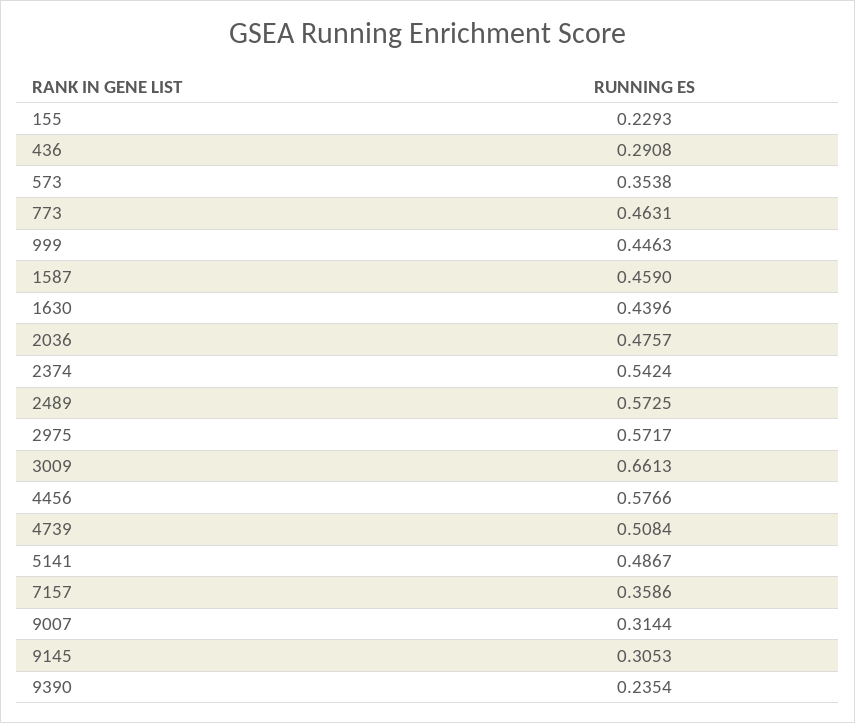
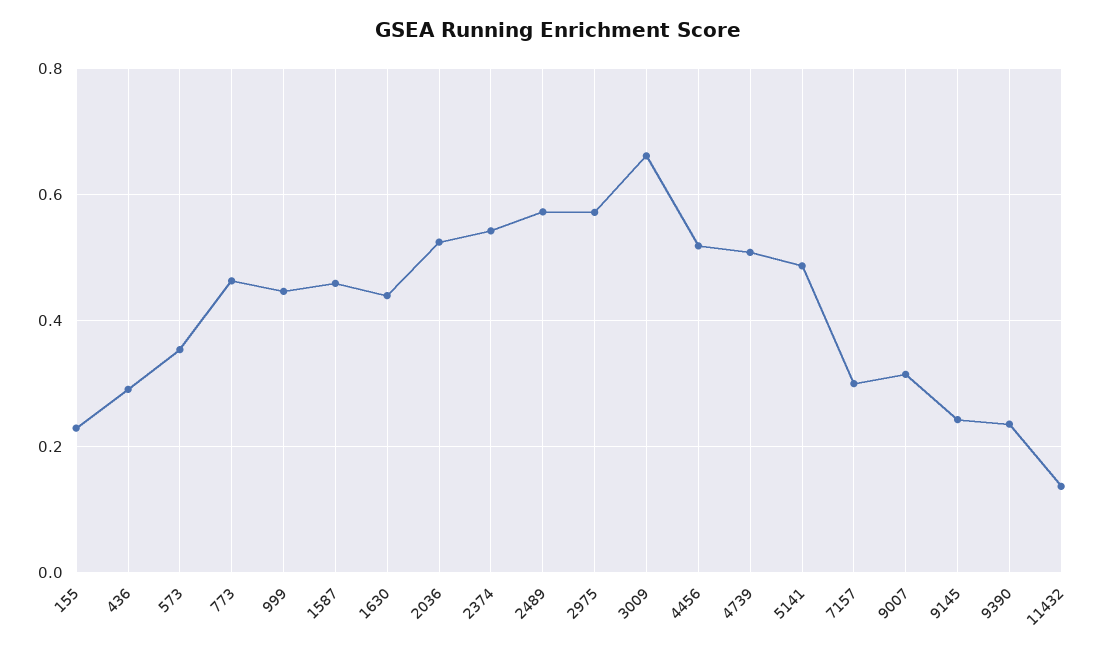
2036: 0.4757 -> 0.52
4456: 0.5766 -> 0.52
7157: 0.3586 -> 0.3
9145: 0.3053 -> 0.24
11432: none -> 0.14

